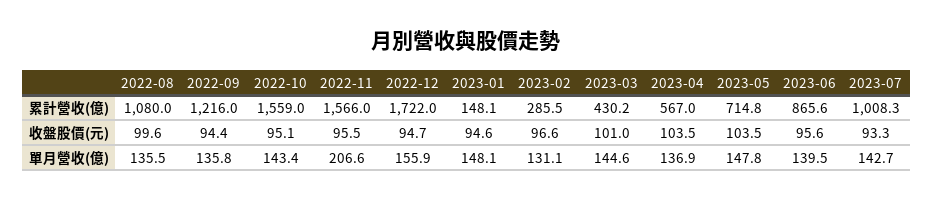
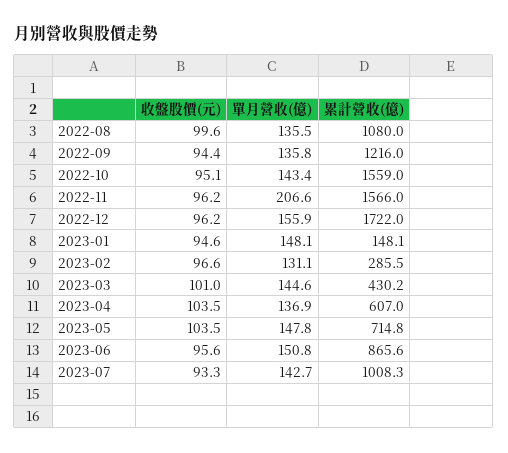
2023-04, 累計營收(億): 567 -> 607
2022-11, 收盤股價(元): 95.5 -> 96.2
2022-12, 收盤股價(元): 94.7 -> 96.2
2023-06, 單月營收(億): 139.5 -> 150.8

